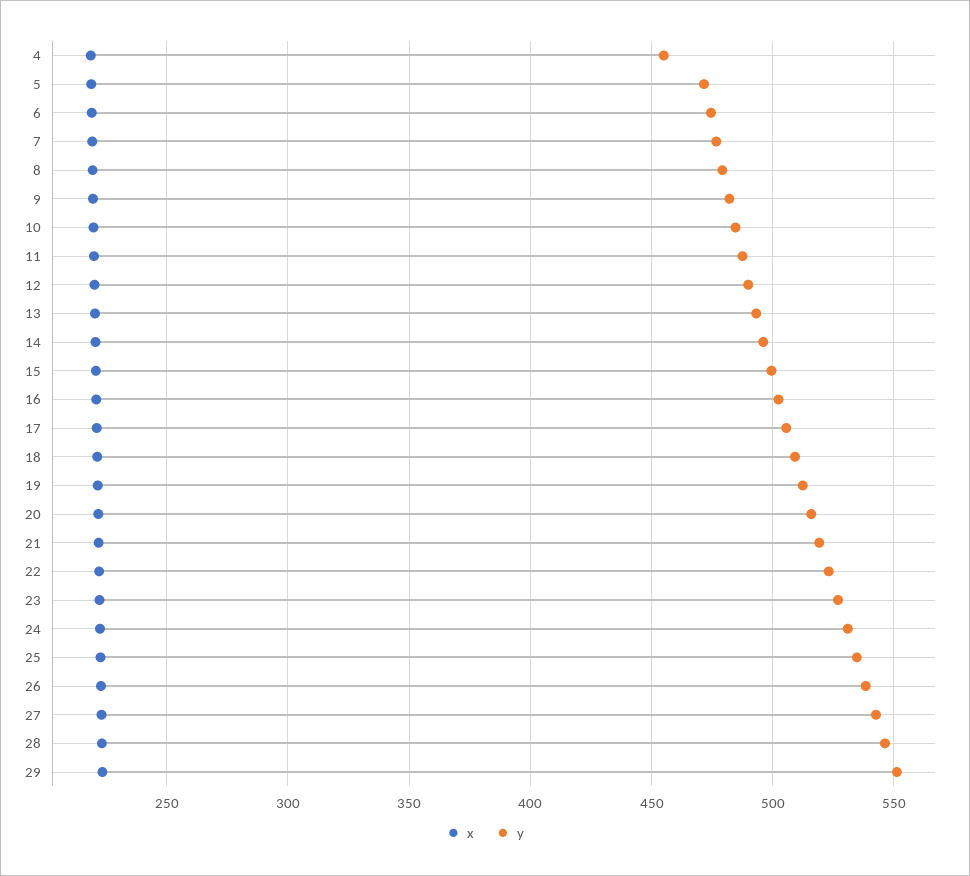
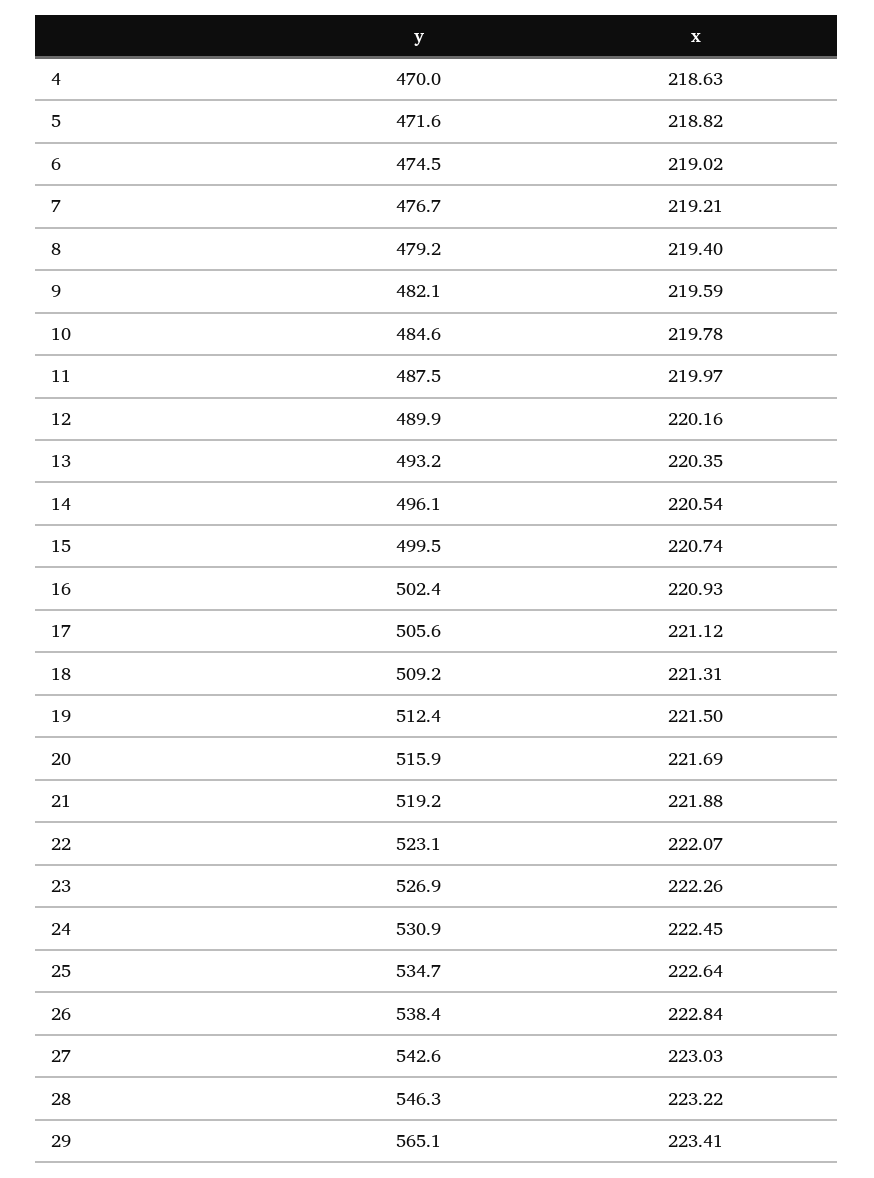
y, 4: 455 -> 470
y, 29: 550 -> 565.1

